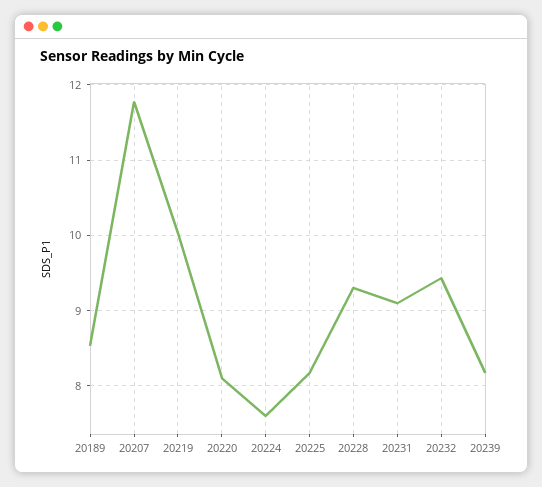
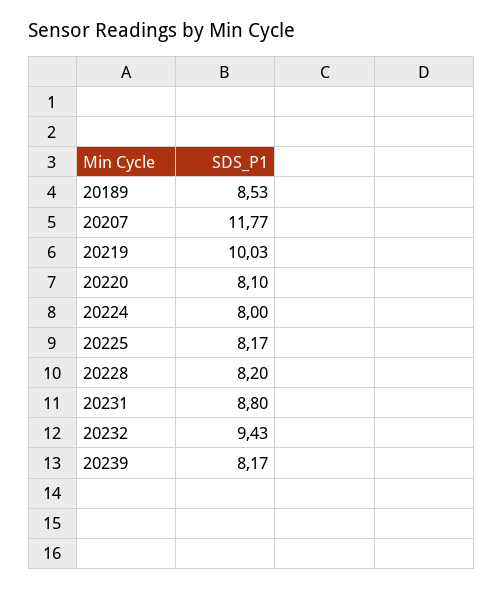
20224: 7.6 -> 8
20228: 9.3 -> 8.2
20231: 9.1 -> 8.8

